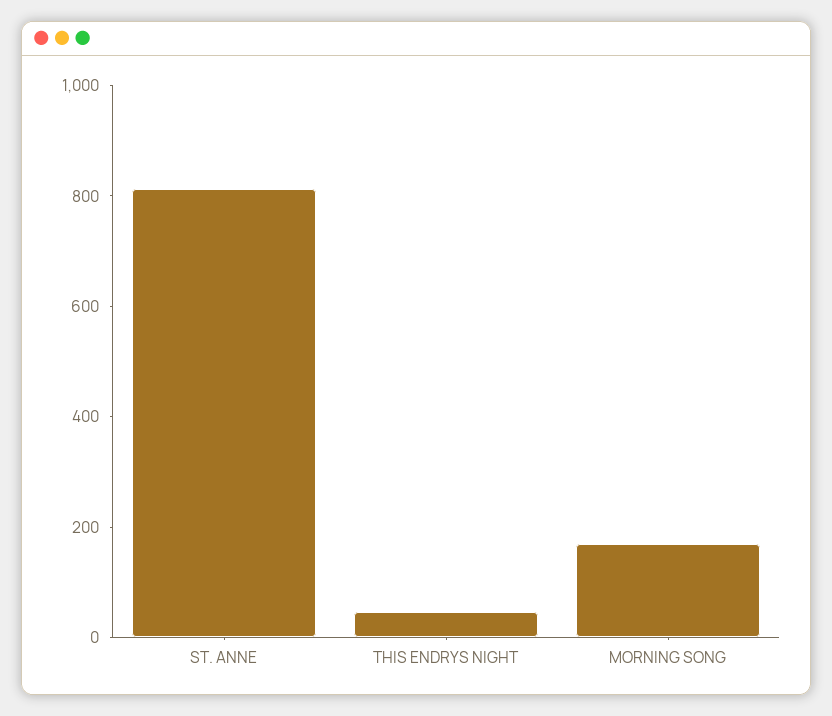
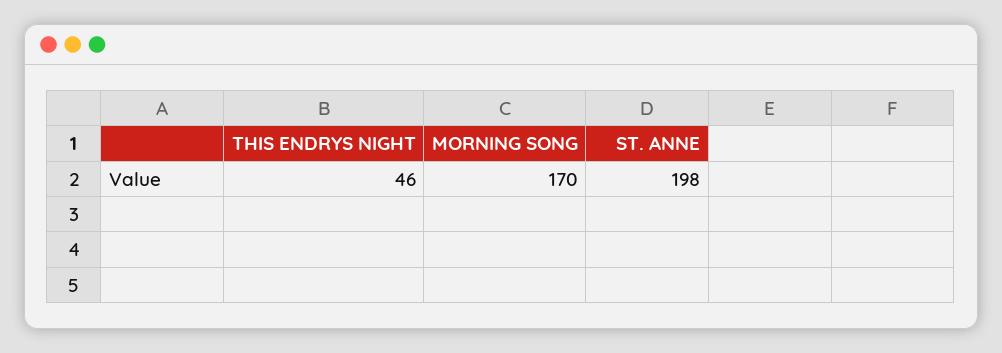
ST. ANNE: 800 -> 198

